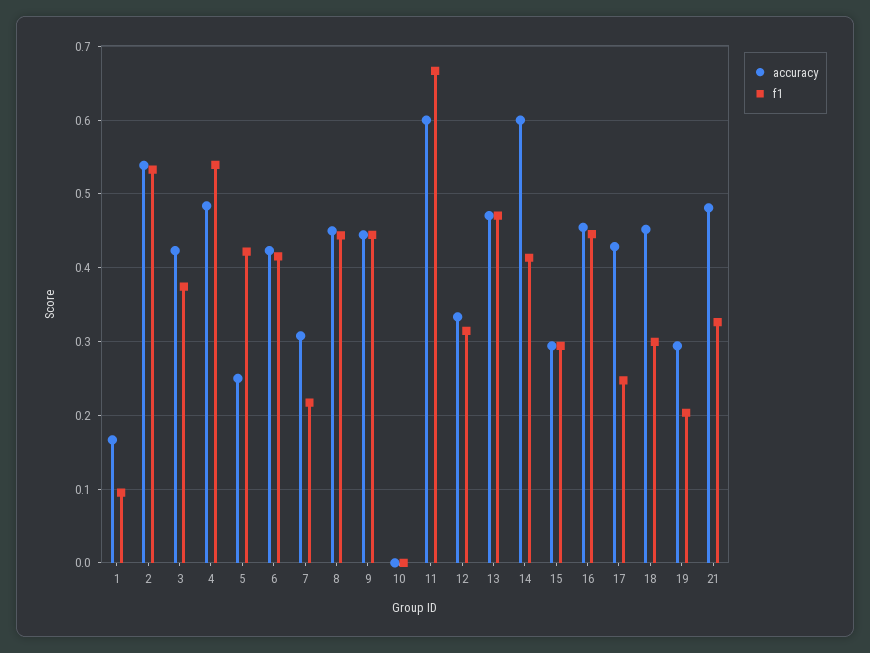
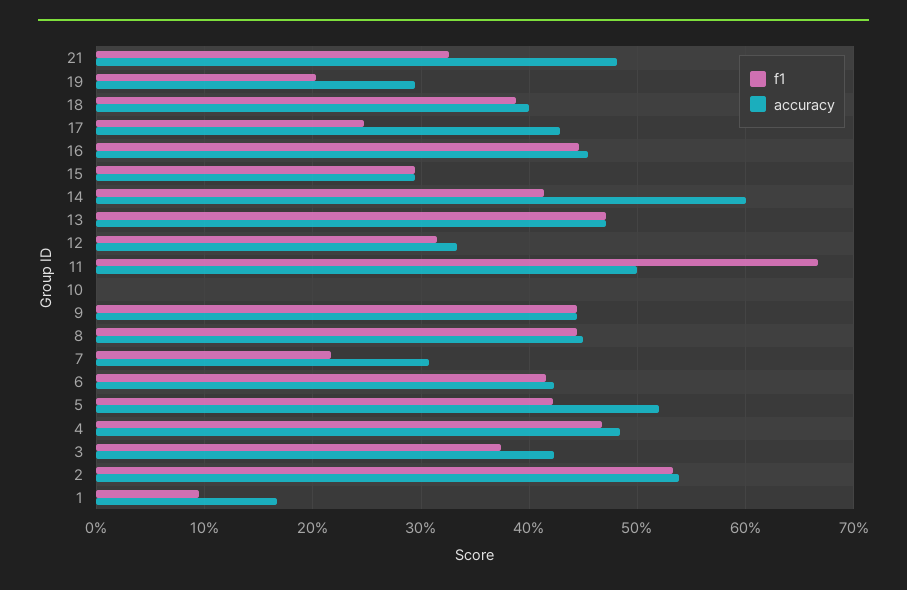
f1, 4: 0.54 -> 0.47
accuracy, 5: 0.25 -> 0.52
accuracy, 11: 0.6 -> 0.5
accuracy, 18: 0.45 -> 0.4
f1, 18: 0.3 -> 0.39

